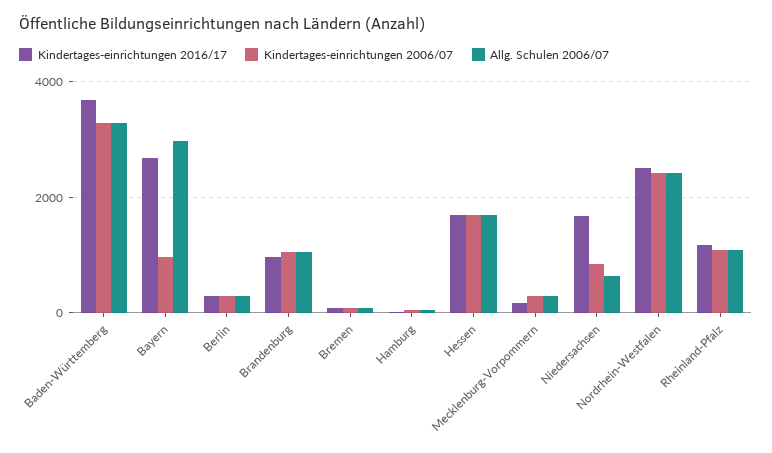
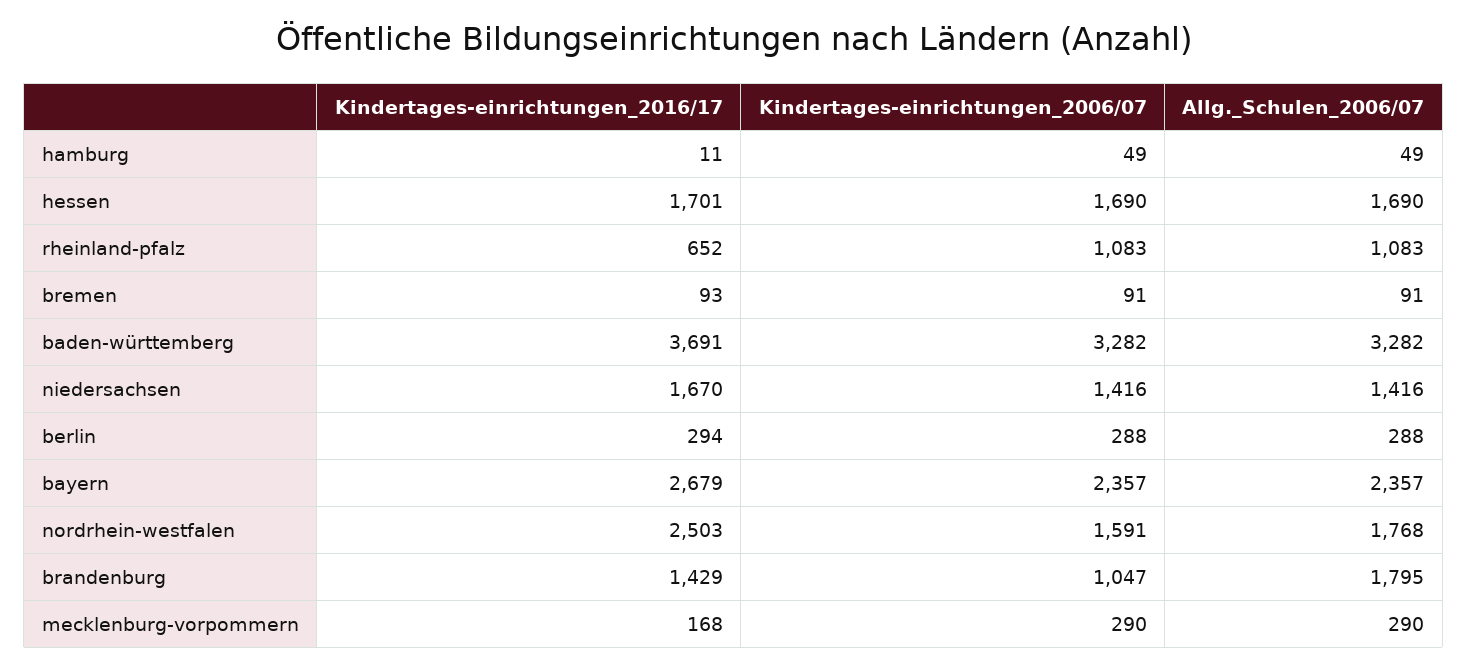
Kindertages-einrichtungen 2006/07, Bayern: 1000 -> 2357
Allg. Schulen 2006/07, Bayern: 3000 -> 2357
Kindertages-einrichtungen 2016/17, Brandenburg: 1000 -> 1429
Allg. Schulen 2006/07, Brandenburg: 1000 -> 1795
Kindertages-einrichtungen 2006/07, Niedersachsen: 800 -> 1416
Allg. Schulen 2006/07, Niedersachsen: 600 -> 1416
Kindertages-einrichtungen 2006/07, Nordrhein-Westfalen: 2400 -> 1591
Allg. Schulen 2006/07, Nordrhein-Westfalen: 2400 -> 1768
Kindertages-einrichtungen 2016/17, Rheinland-Pfalz: 1200 -> 652

